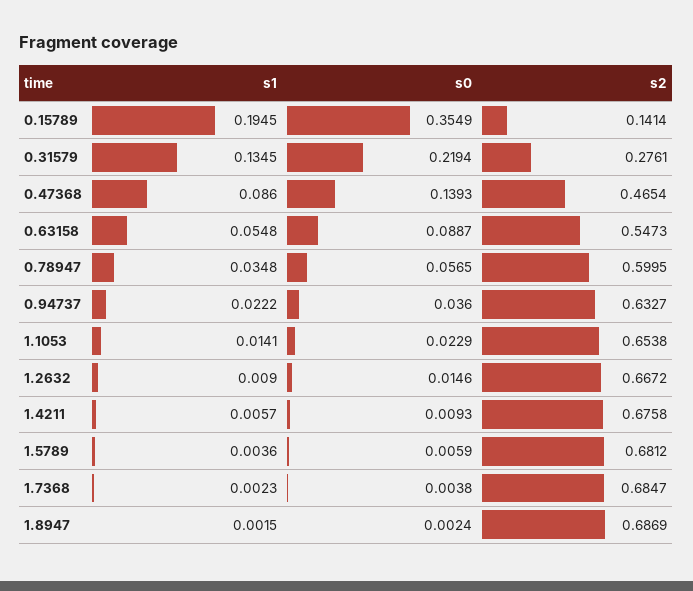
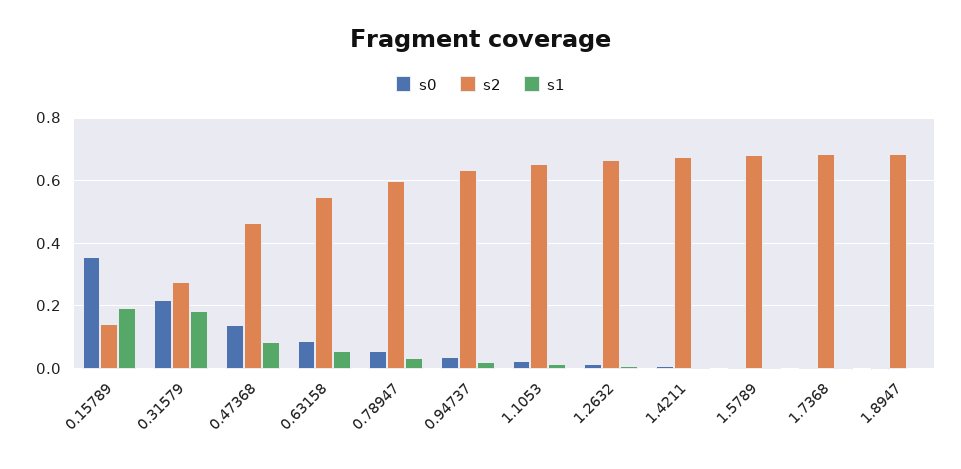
s1, 0.31579: 0.1345 -> 0.18

